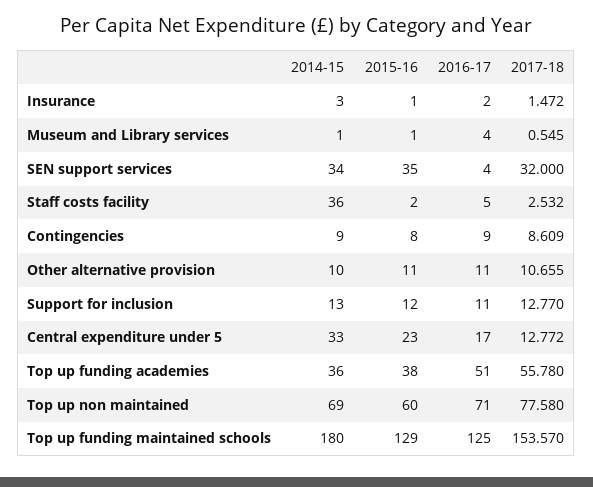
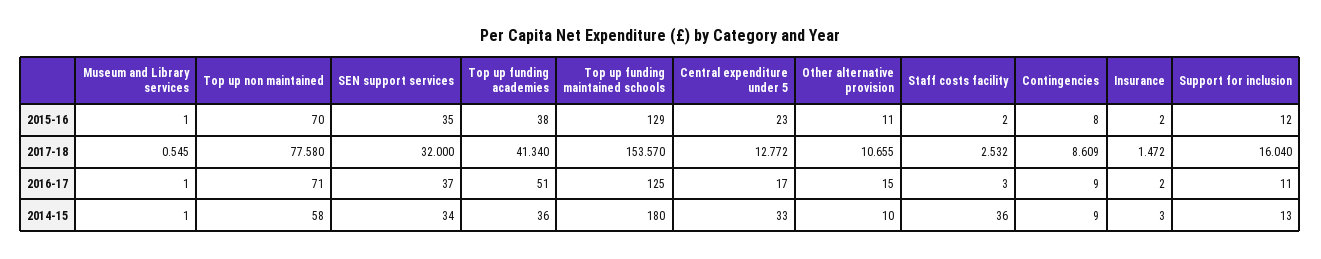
2015-16, Insurance: 1 -> 2
2016-17, Museum and Library services: 4 -> 1
2016-17, SEN support services: 4 -> 37
2016-17, Staff costs facility: 5 -> 3
2016-17, Other alternative provision: 11 -> 15
2017-18, Support for inclusion: 12.77 -> 16.04
2017-18, Top up funding academies: 55.78 -> 41.34
2014-15, Top up non maintained: 69 -> 58
2015-16, Top up non maintained: 60 -> 70

